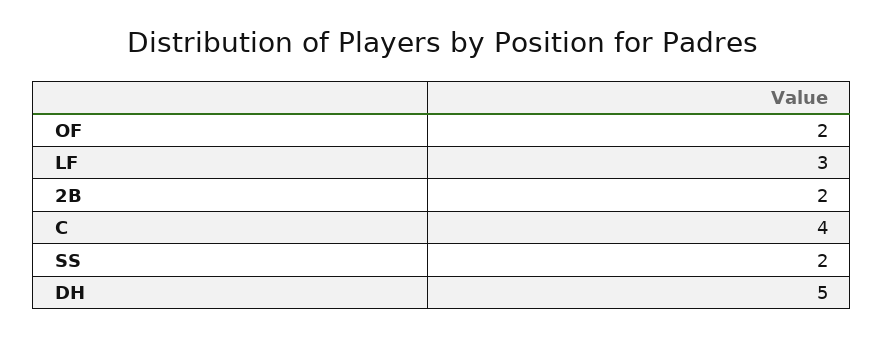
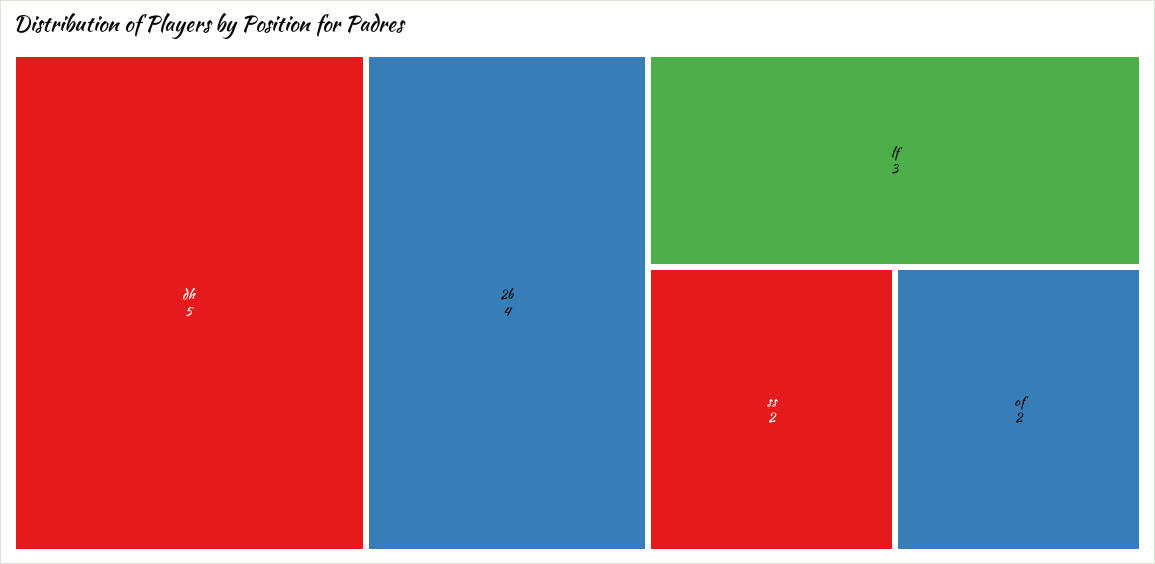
2B: 2 -> 4
C: 4 -> none

